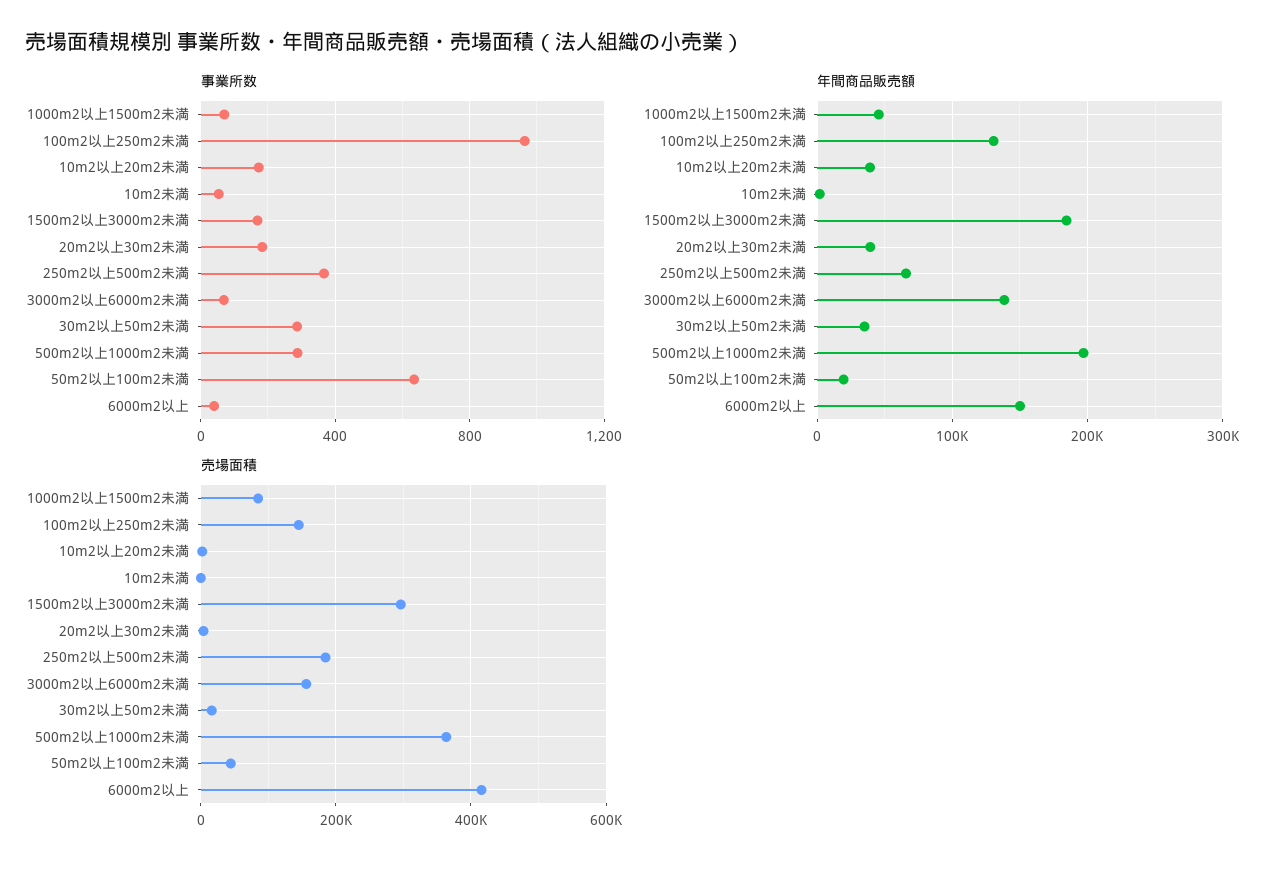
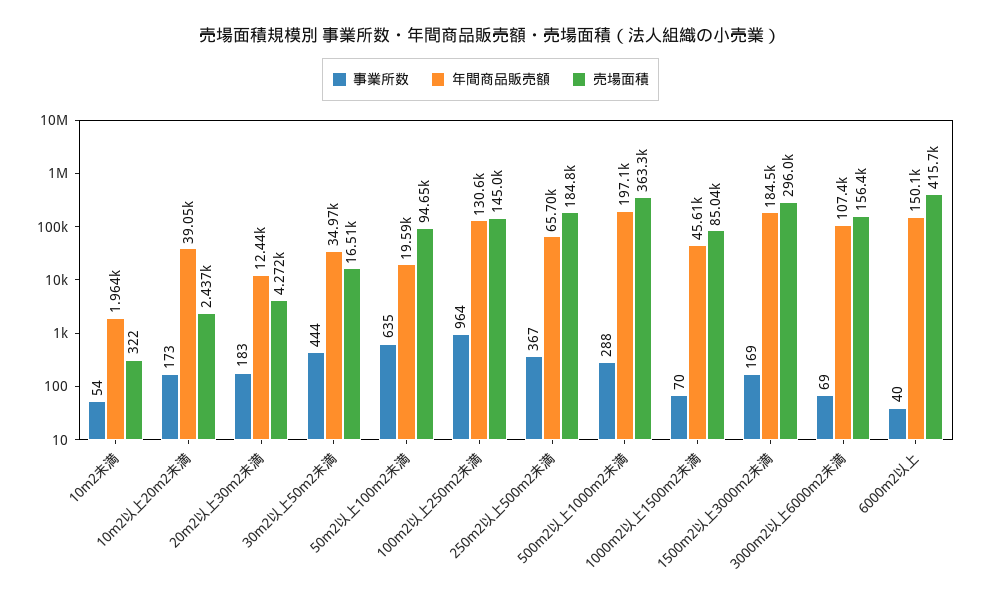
事業所数, 30m2以上50m2未満: 300 -> 444
年間商品販売額, 20m2以上30m2未満: 40000 -> 12440
年間商品販売額, 3000m2以上6000m2未満: 140000 -> 107400
売場面積, 50m2以上100m2未満: 40000 -> 94650

